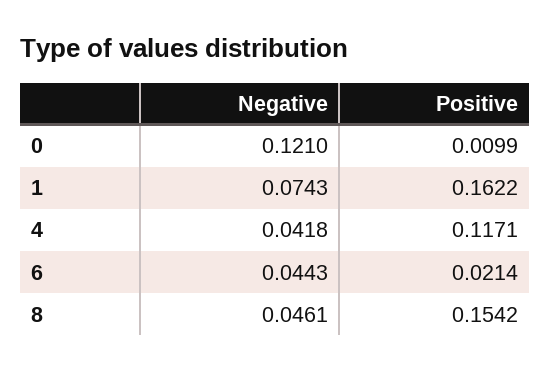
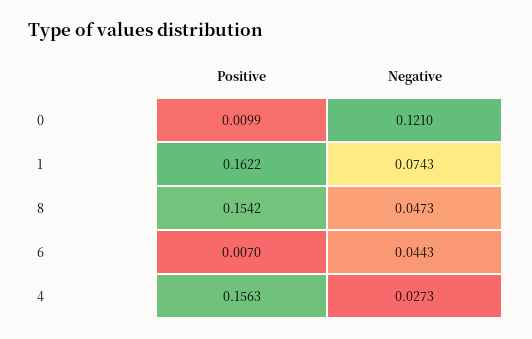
Negative, 4: 0.0418 -> 0.0273
Positive, 4: 0.1171 -> 0.1563
Positive, 6: 0.0214 -> 0.007
Negative, 8: 0.0461 -> 0.0473

